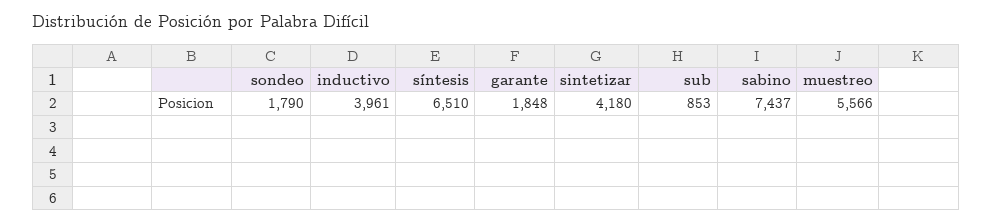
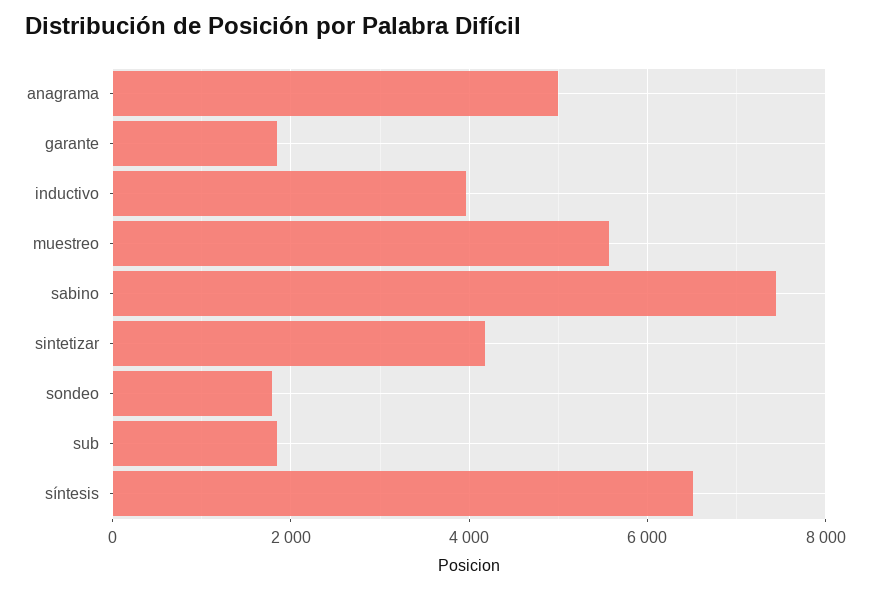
sub: 853 -> 1800
anagrama: none -> 5000

